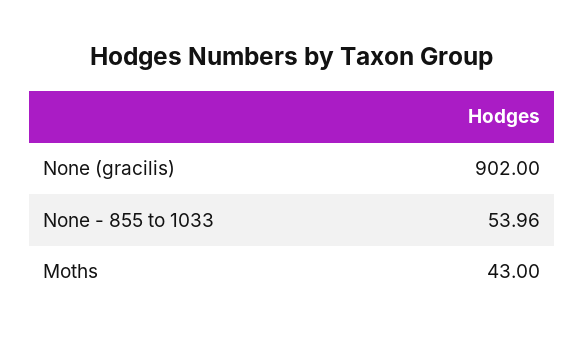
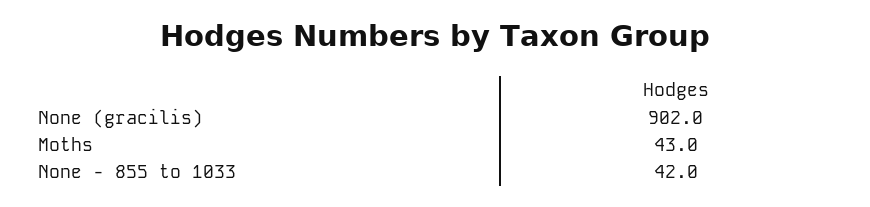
None - 855 to 1033: 53.96 -> 42

